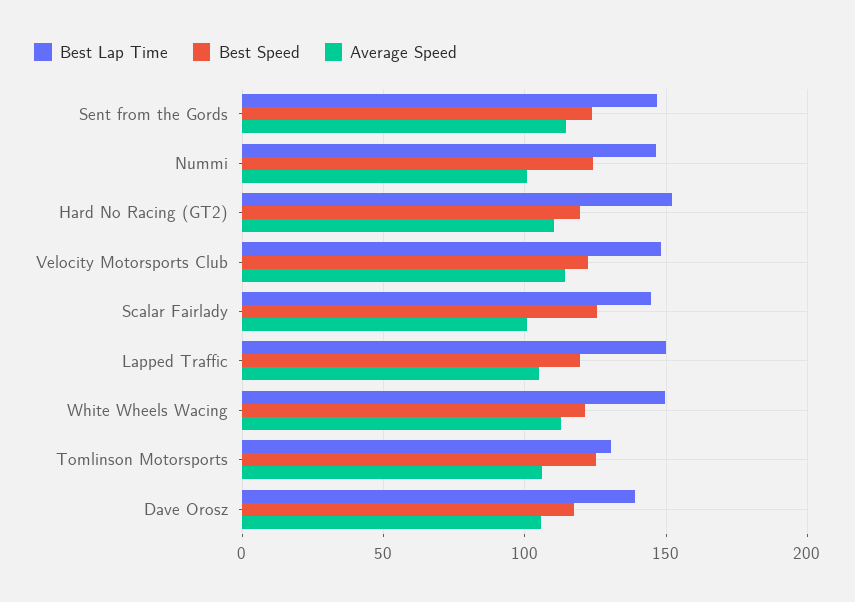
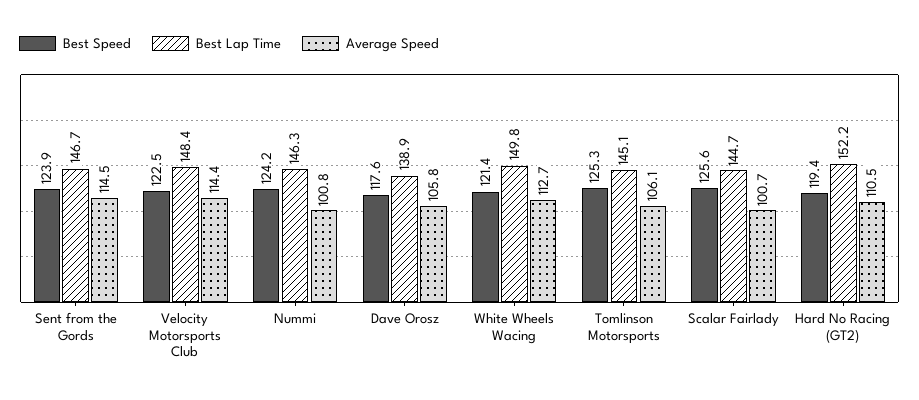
Best Lap Time, Lapped Traffic: 150 -> none
Best Speed, Lapped Traffic: 120 -> none
Average Speed, Lapped Traffic: 105 -> none
Best Lap Time, Tomlinson Motorsports: 130 -> 145.1

